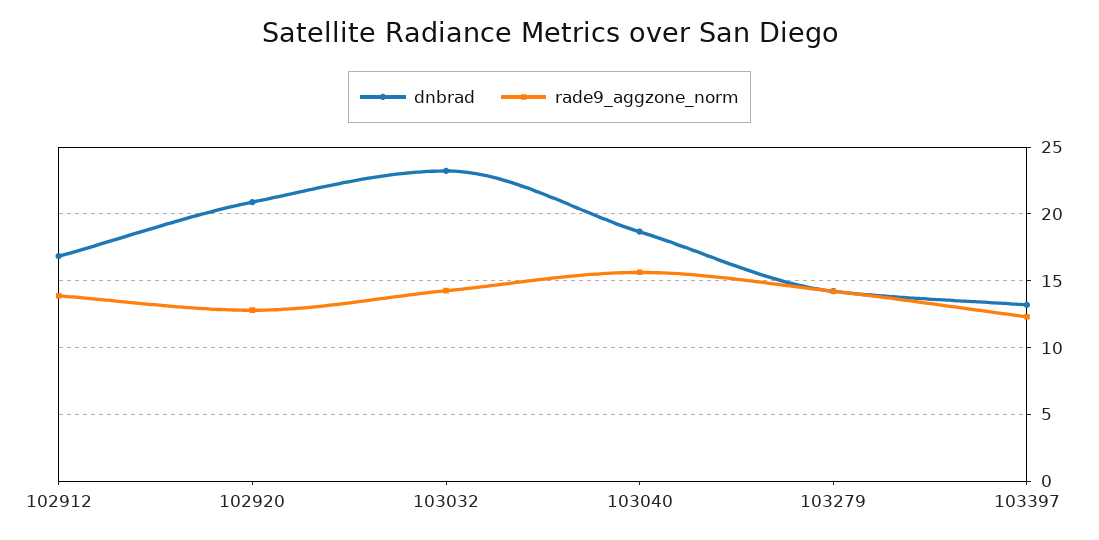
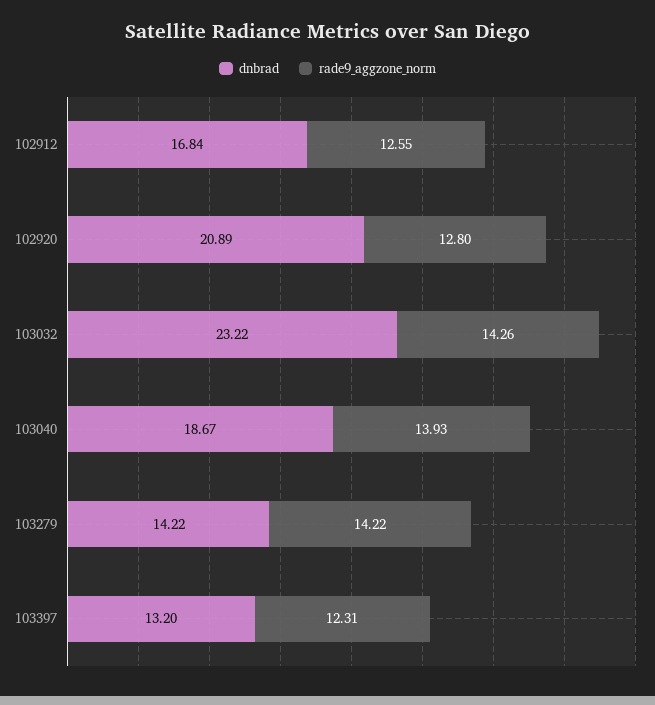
rade9_aggzone_norm, 102912: 14 -> 12.55
rade9_aggzone_norm, 103040: 15.5 -> 13.93

